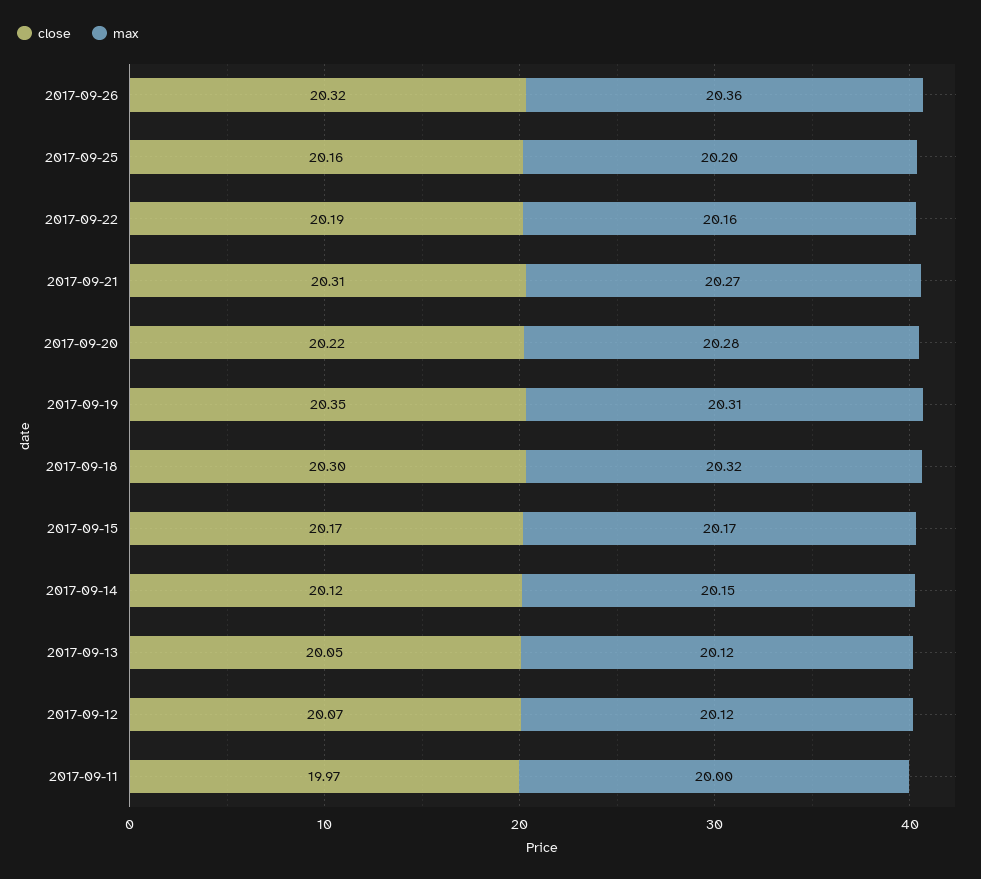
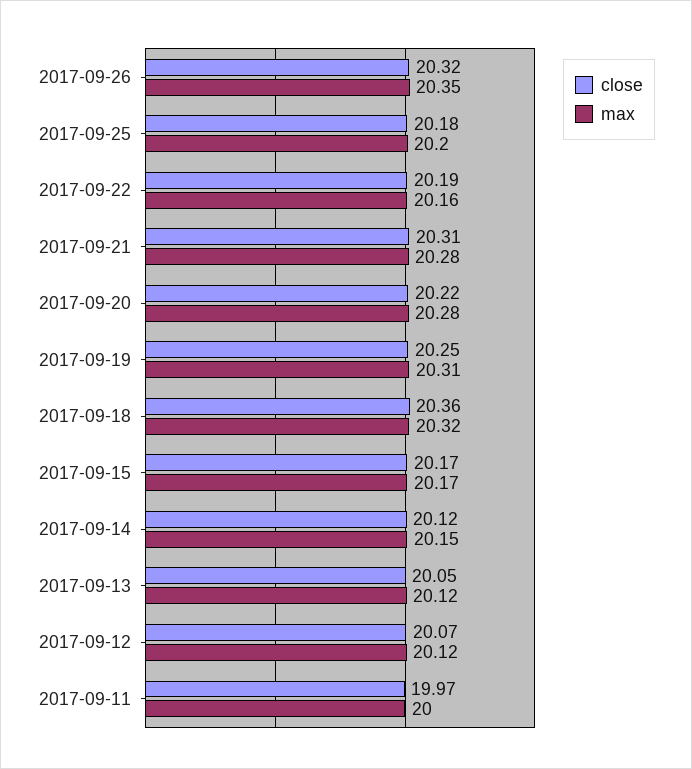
max, 2017-09-26: 20.36 -> 20.35
close, 2017-09-25: 20.16 -> 20.18
max, 2017-09-21: 20.27 -> 20.28
close, 2017-09-19: 20.35 -> 20.25
close, 2017-09-18: 20.3 -> 20.36

